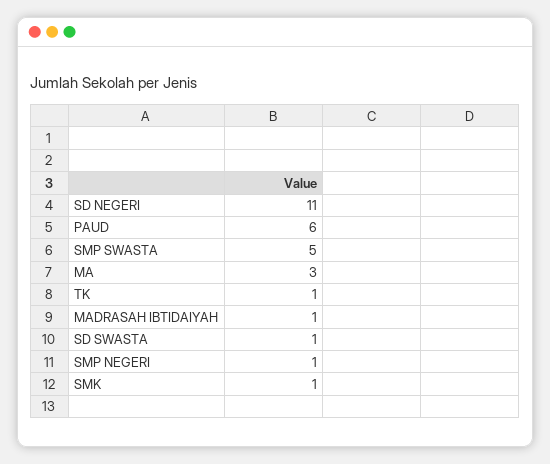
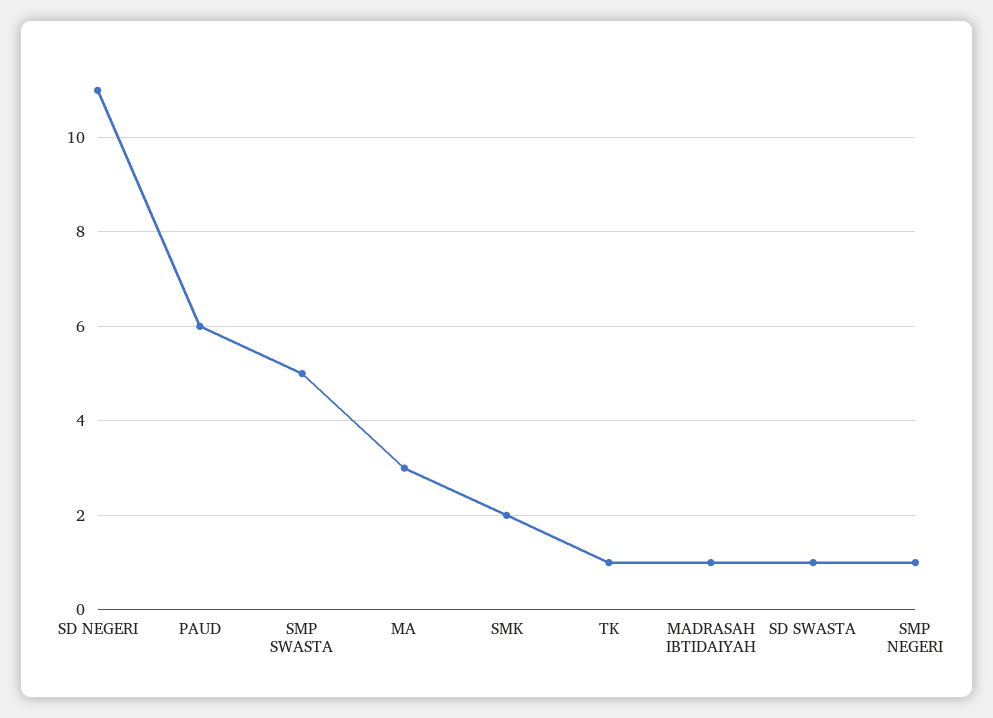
SMK: 1 -> 2

